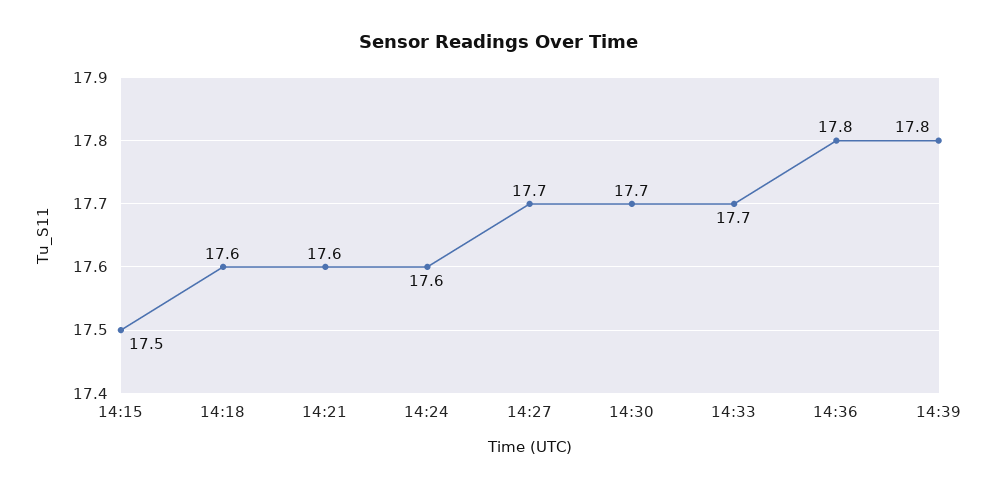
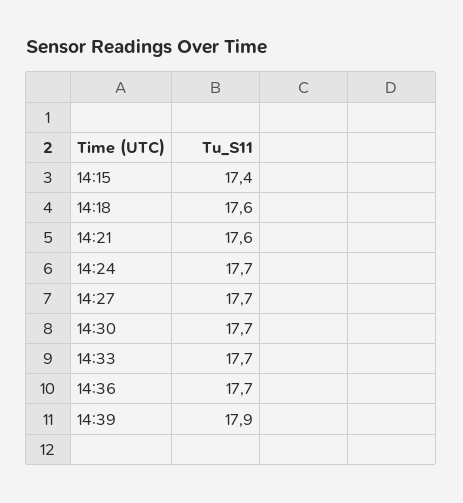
14:15: 17.5 -> 17.4
14:24: 17.6 -> 17.7
14:36: 17.8 -> 17.7
14:39: 17.8 -> 17.9

